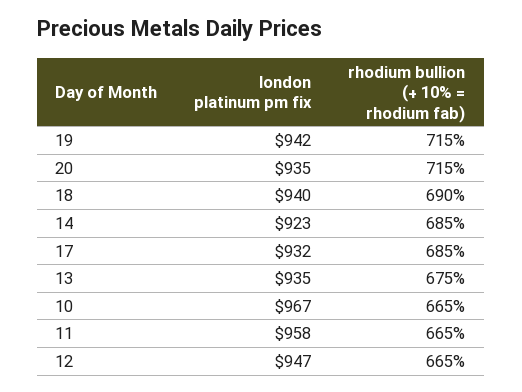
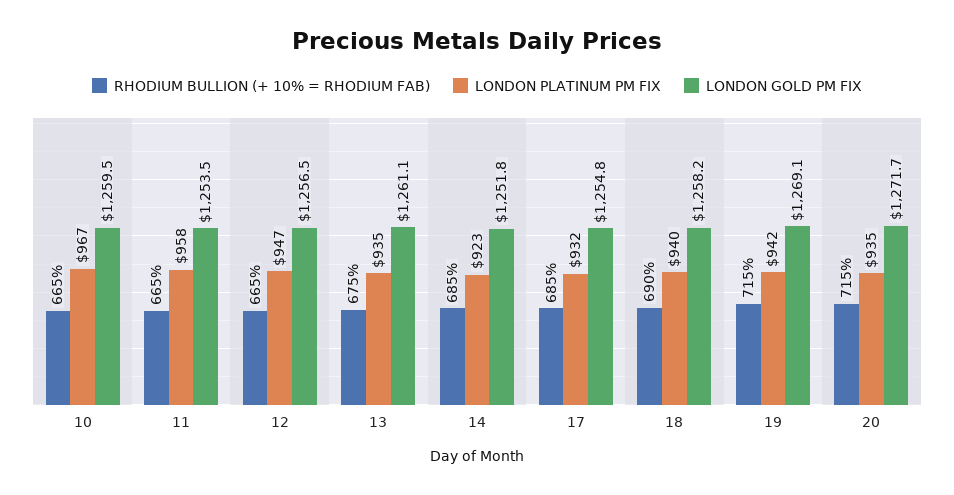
LONDON GOLD PM FIX, 10: none -> 1259.5
LONDON GOLD PM FIX, 11: none -> 1253.5
LONDON GOLD PM FIX, 12: none -> 1256.5
LONDON GOLD PM FIX, 13: none -> 1261.1
LONDON GOLD PM FIX, 14: none -> 1251.8
LONDON GOLD PM FIX, 17: none -> 1254.8
LONDON GOLD PM FIX, 18: none -> 1258.2
LONDON GOLD PM FIX, 19: none -> 1269.1
LONDON GOLD PM FIX, 20: none -> 1271.7

